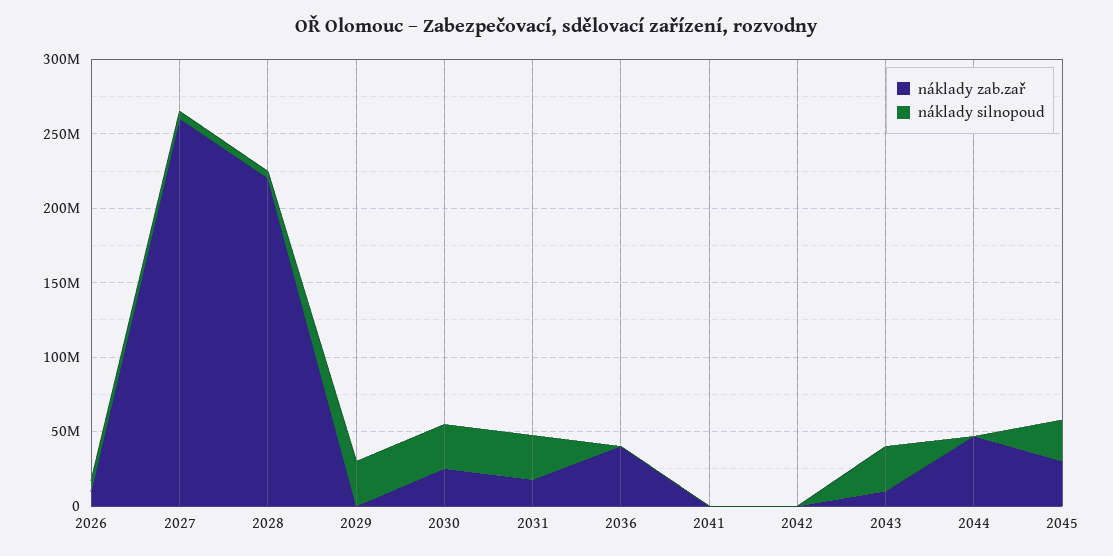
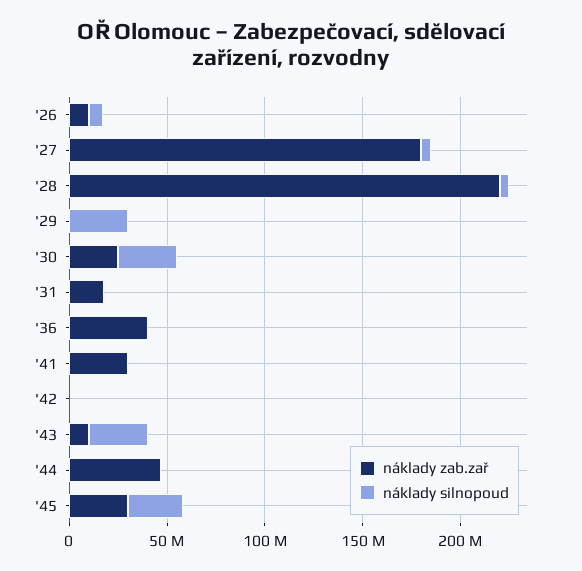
náklady zab.zař, 2027: 260000000 -> 180000000
náklady silnopoud, 2031: 30000000 -> 0
náklady zab.zař, 2041: 0 -> 30000000

